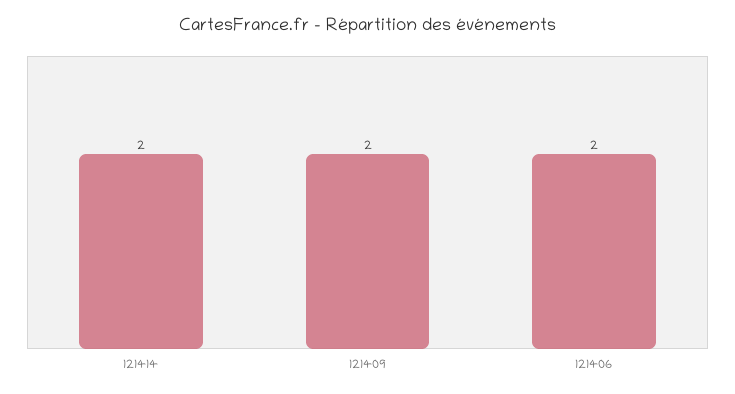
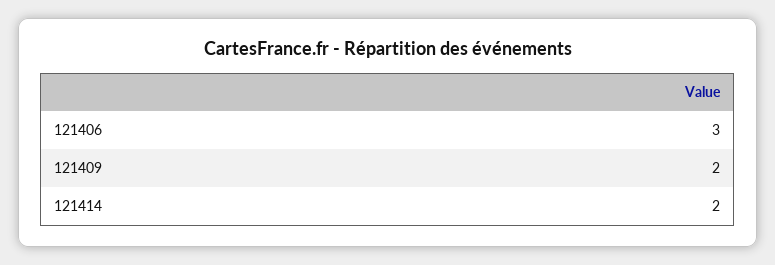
121406: 2 -> 3

